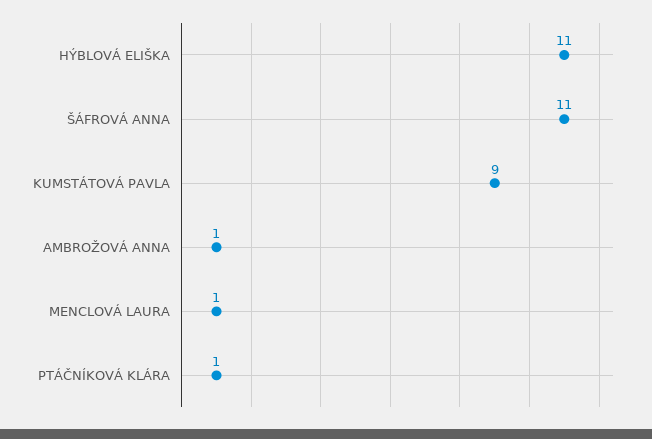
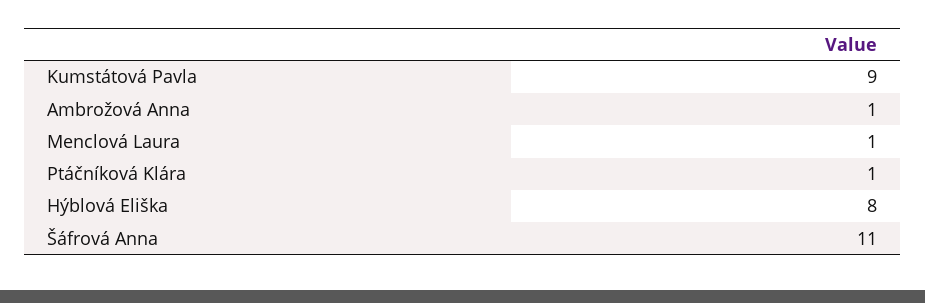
HÝBLOVÁ ELIŠKA: 11 -> 8

